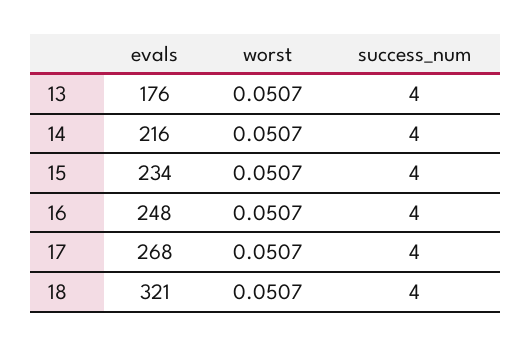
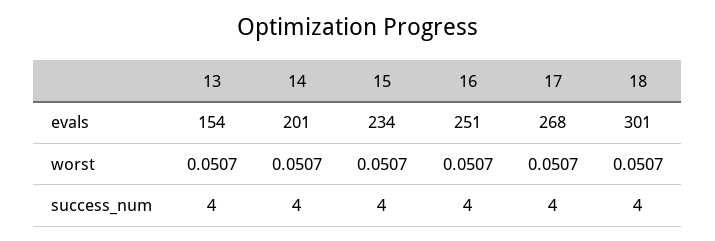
evals, 13: 176 -> 154
evals, 14: 216 -> 201
evals, 16: 248 -> 251
evals, 18: 321 -> 301

